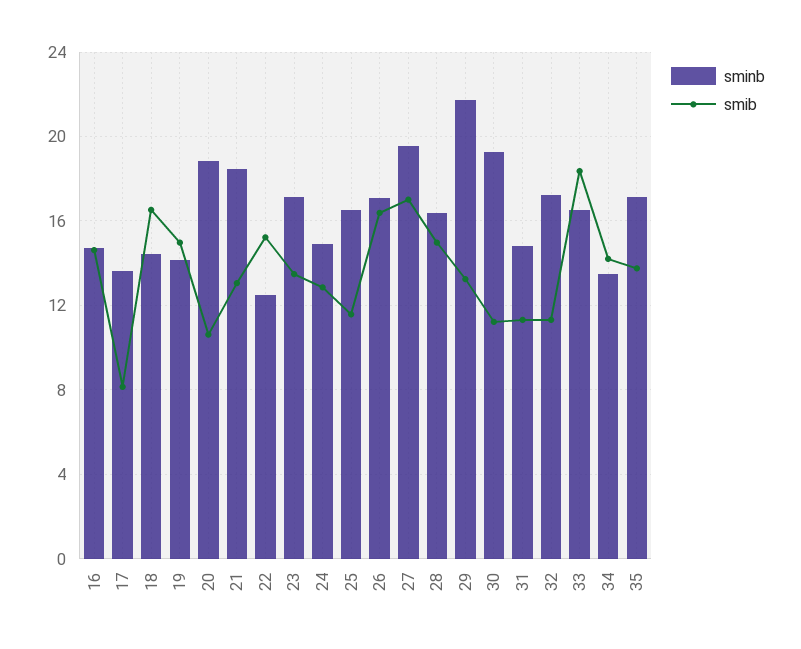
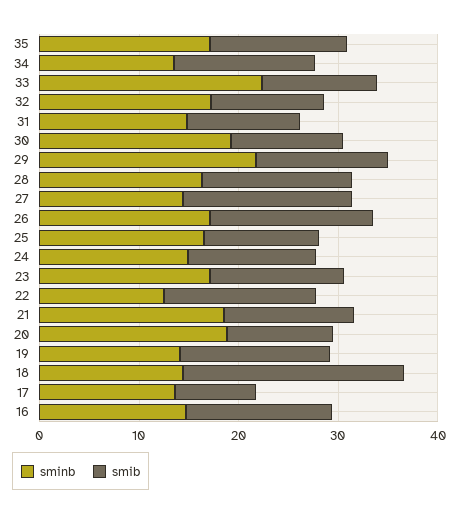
smib, 18: 16.5 -> 22
sminb, 27: 19.5 -> 14
sminb, 33: 16.5 -> 22
smib, 33: 18.5 -> 12

